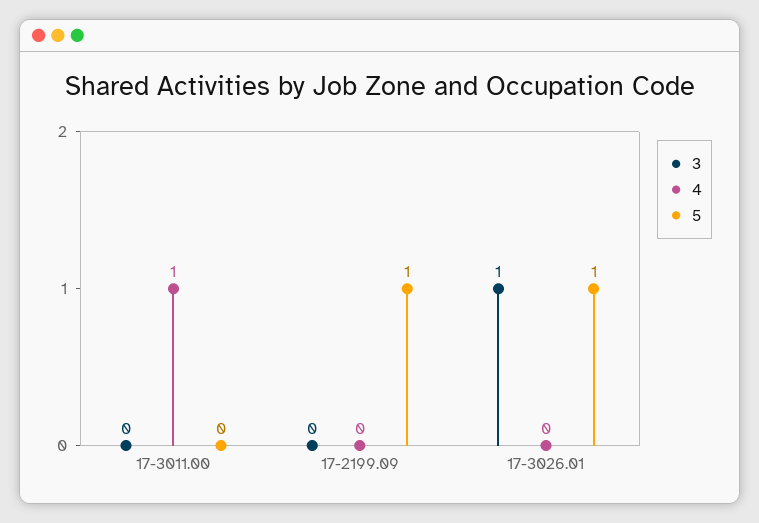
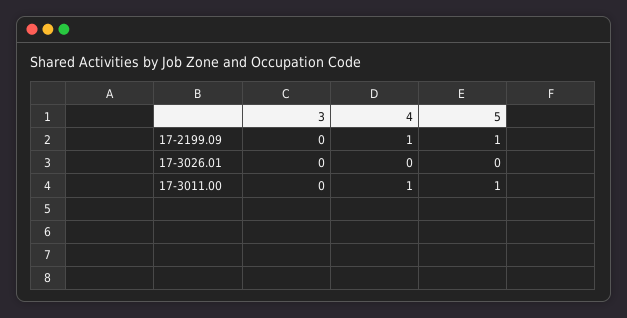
5, 17-3011.00: 0 -> 1
4, 17-2199.09: 0 -> 1
3, 17-3026.01: 1 -> 0
5, 17-3026.01: 1 -> 0

